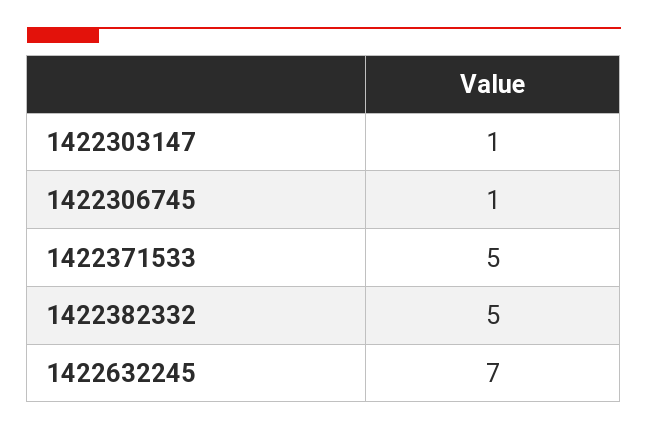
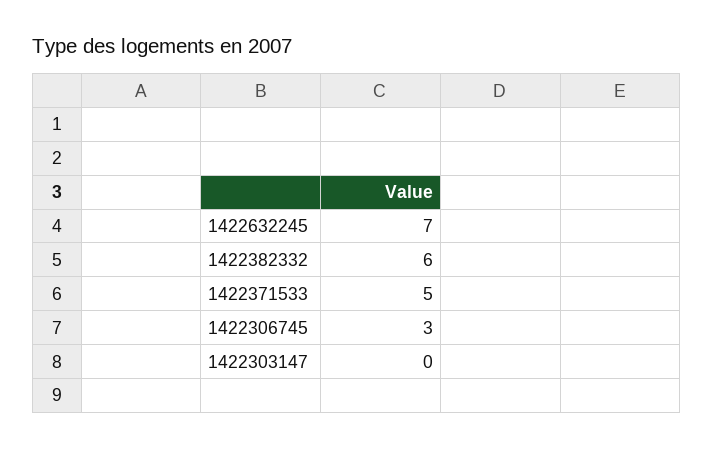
1422303147: 1 -> 0
1422306745: 1 -> 3
1422382332: 5 -> 6

